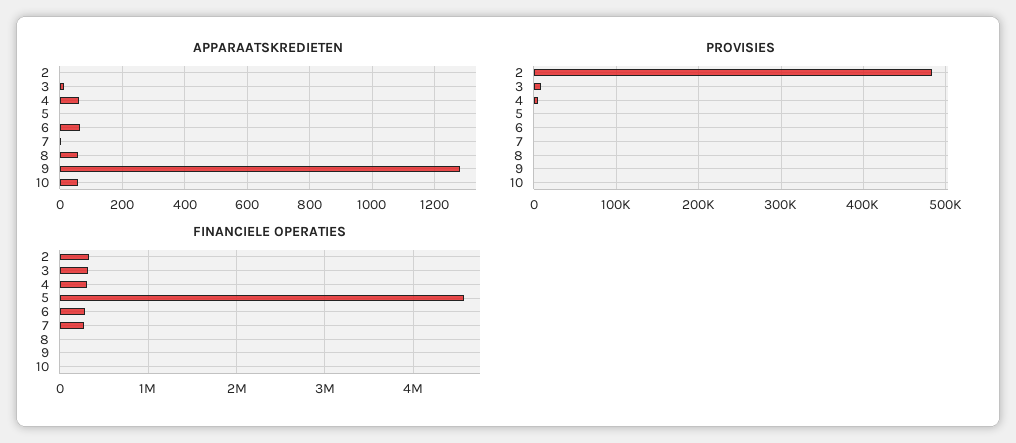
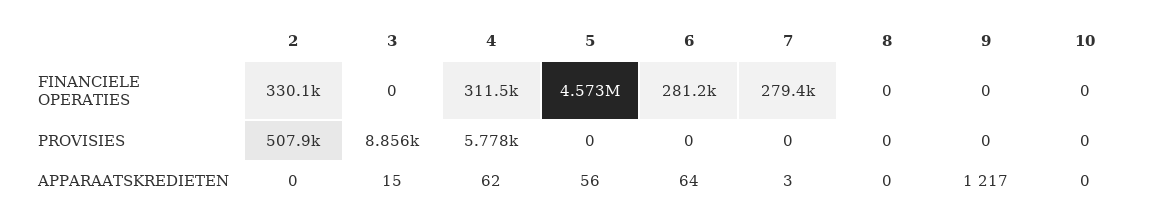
APPARAATSKREDIETEN, 5: 0 -> 56
APPARAATSKREDIETEN, 8: 60 -> 0
APPARAATSKREDIETEN, 9: 1280 -> 1217
APPARAATSKREDIETEN, 10: 60 -> 0
PROVISIES, 2: 480000 -> 507900
FINANCIELE OPERATIES, 3: 300000 -> 0

